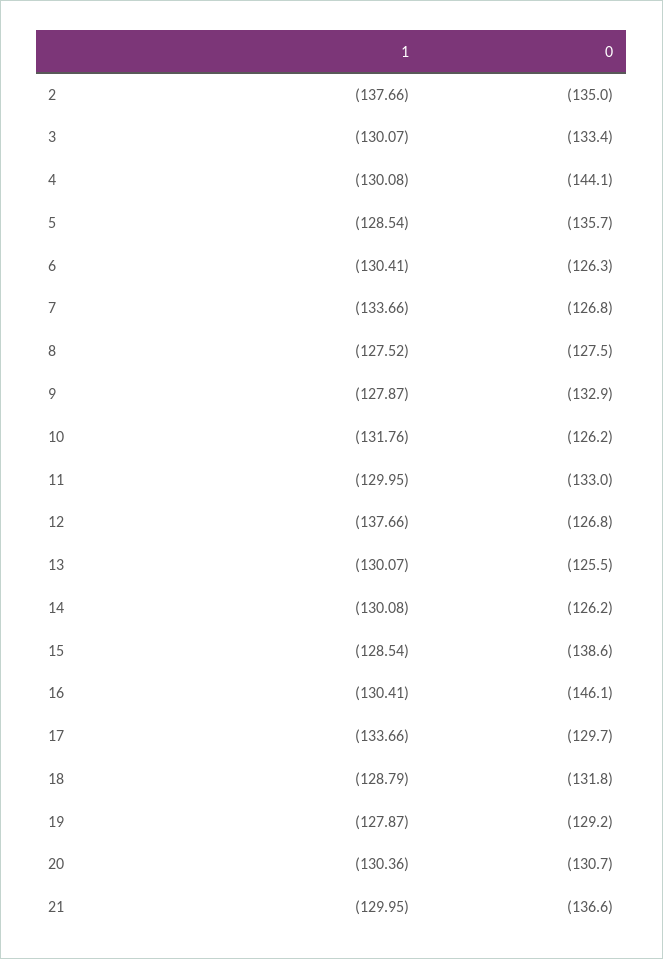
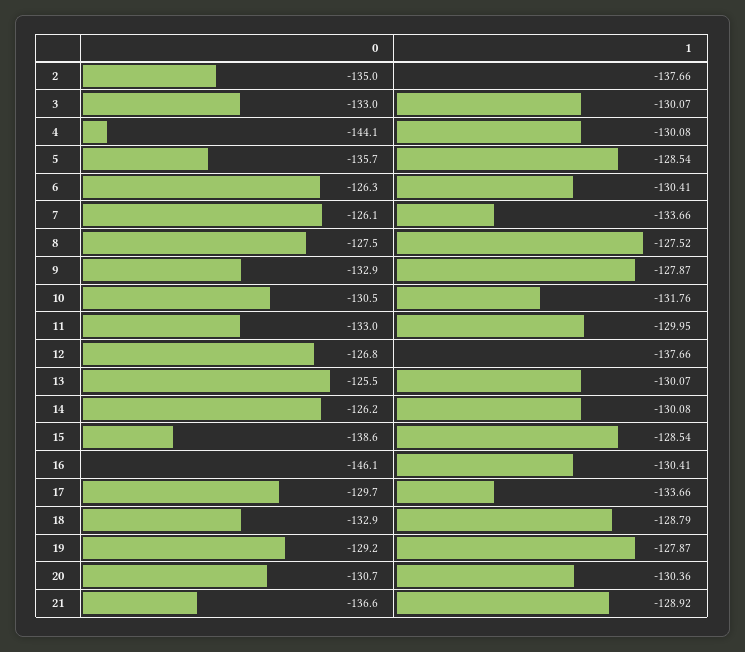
0, 3: -133.4 -> -133
0, 7: -126.8 -> -126.1
0, 10: -126.2 -> -130.5
0, 18: -131.8 -> -132.9
1, 21: -129.95 -> -128.92

